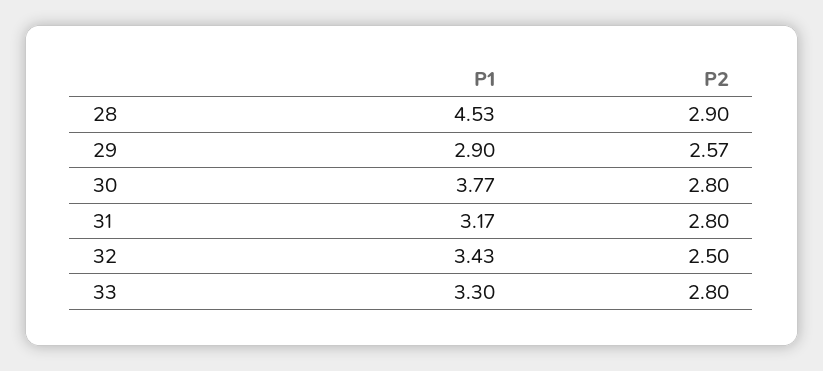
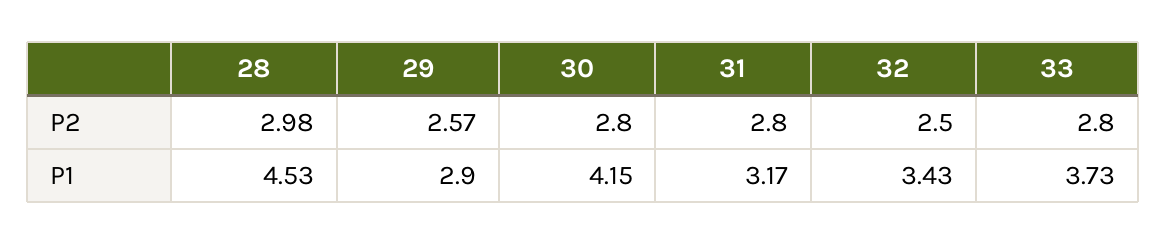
P2, 28: 2.9 -> 2.98
P1, 30: 3.77 -> 4.15
P1, 33: 3.3 -> 3.73

